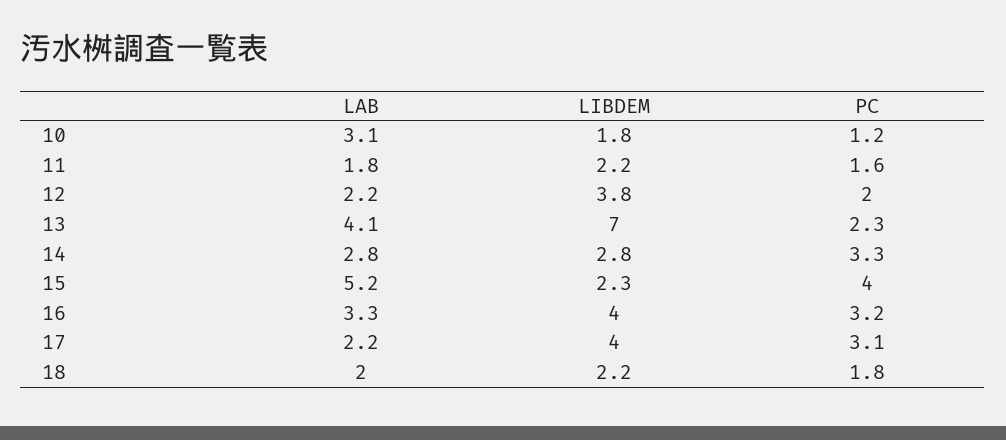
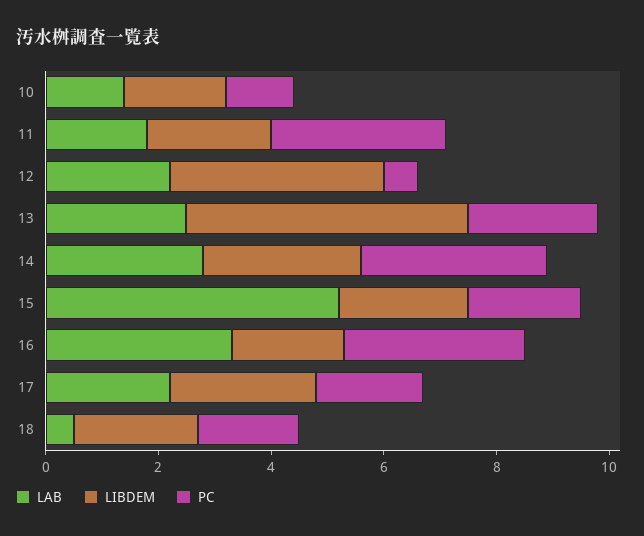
LAB, 10: 3.1 -> 1.5
PC, 11: 1.6 -> 3
PC, 12: 2 -> 0.5
LAB, 13: 4.1 -> 2.5
LIBDEM, 13: 7 -> 5
PC, 15: 4 -> 2
LIBDEM, 16: 4 -> 2
LIBDEM, 17: 4 -> 2.5
PC, 17: 3.1 -> 2
LAB, 18: 2 -> 0.5

